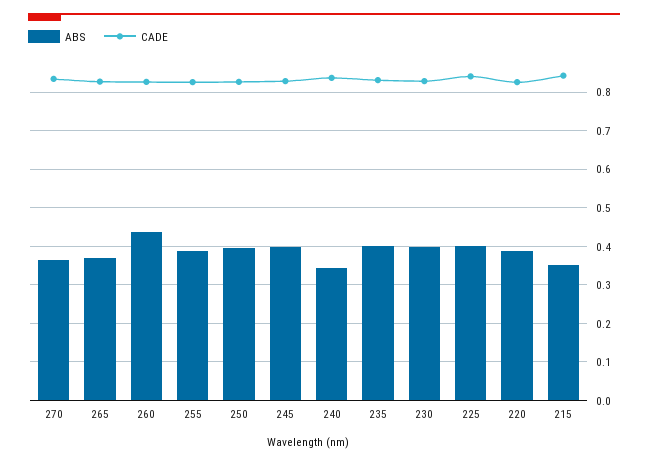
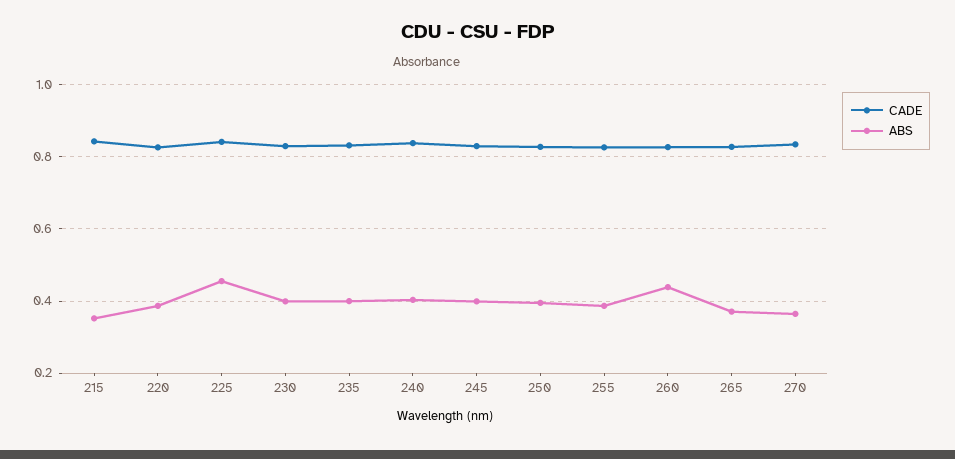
ABS, 240: 0.34 -> 0.4
ABS, 225: 0.4 -> 0.46

